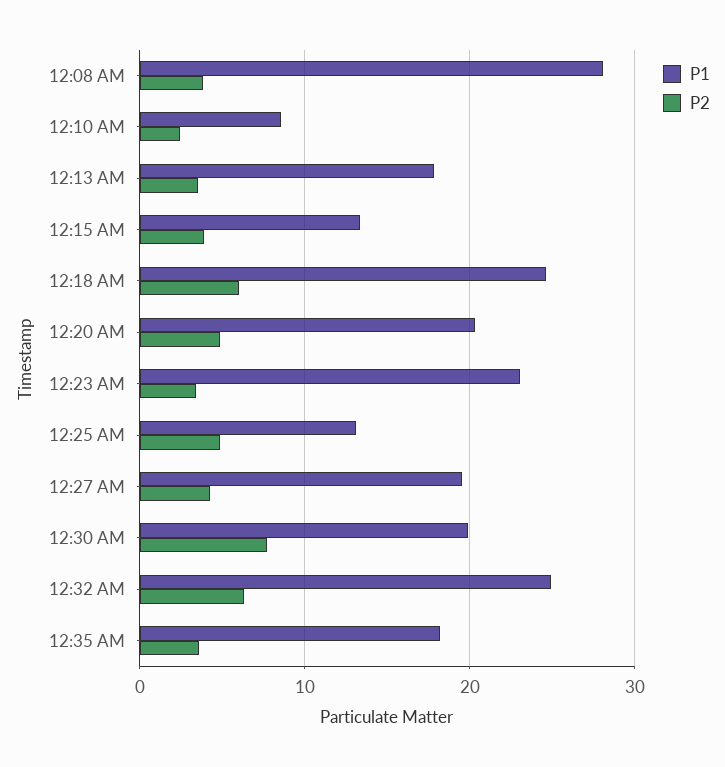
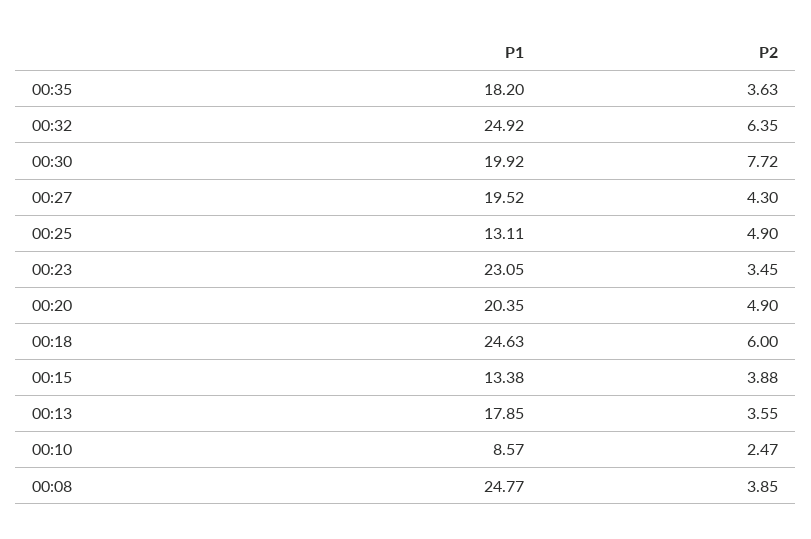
P1, 12:08 AM: 28 -> 24.77

